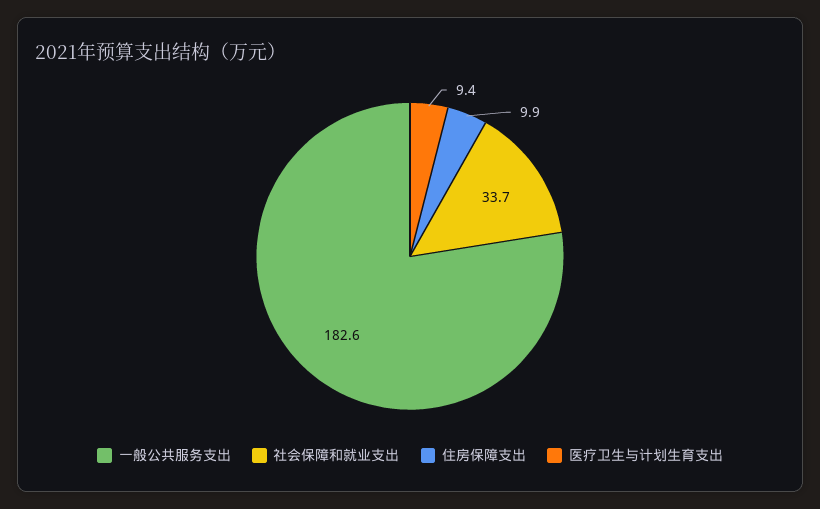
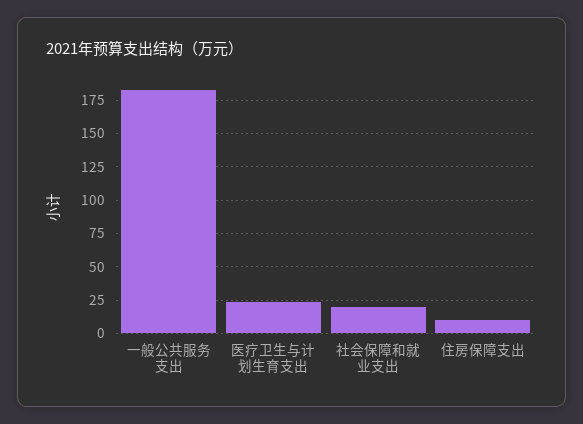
社会保障和就业支出: 33.7 -> 20
医疗卫生与计划生育支出: 9.4 -> 25

